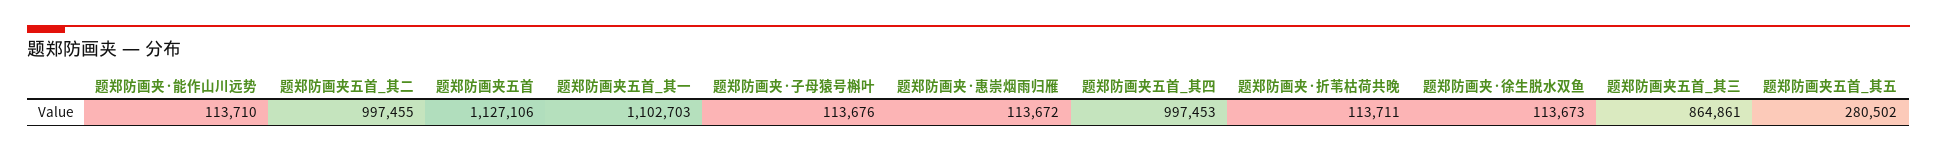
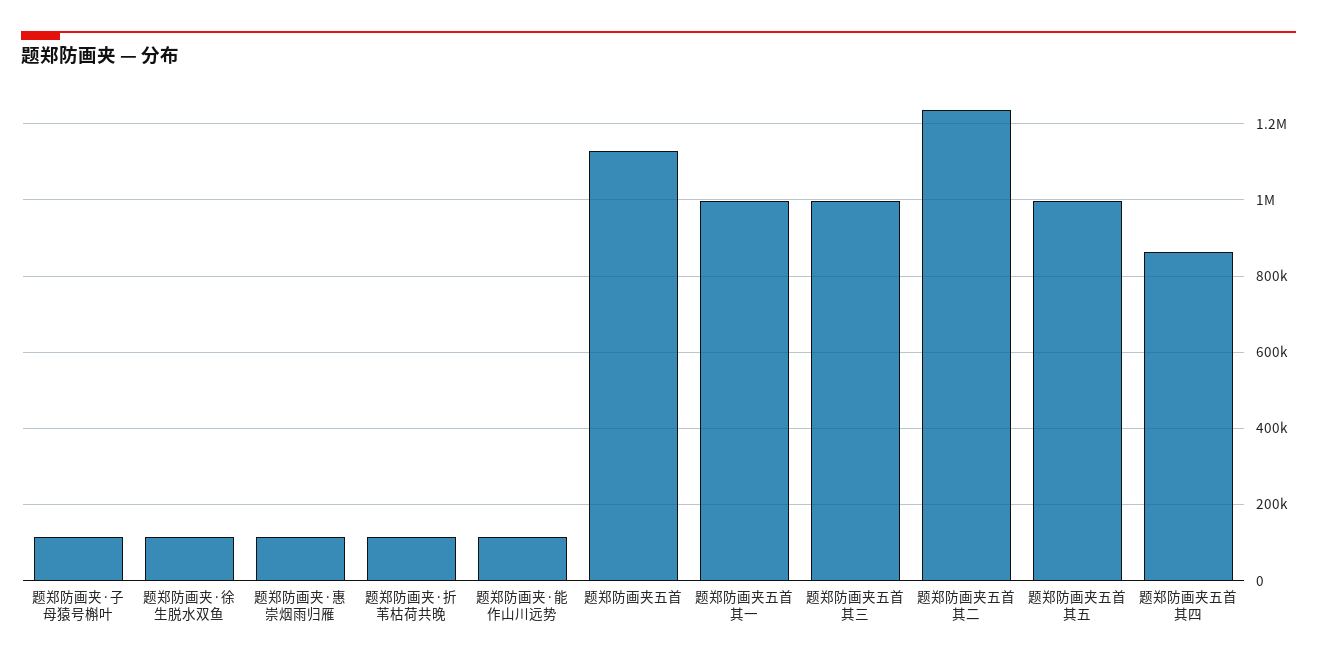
题郑防画夹五首_其二: 997455 -> 1240000
题郑防画夹五首_其一: 1102703 -> 1000000
题郑防画夹五首_其四: 997453 -> 860000
题郑防画夹五首_其三: 864861 -> 1000000
题郑防画夹五首_其五: 280502 -> 1000000

